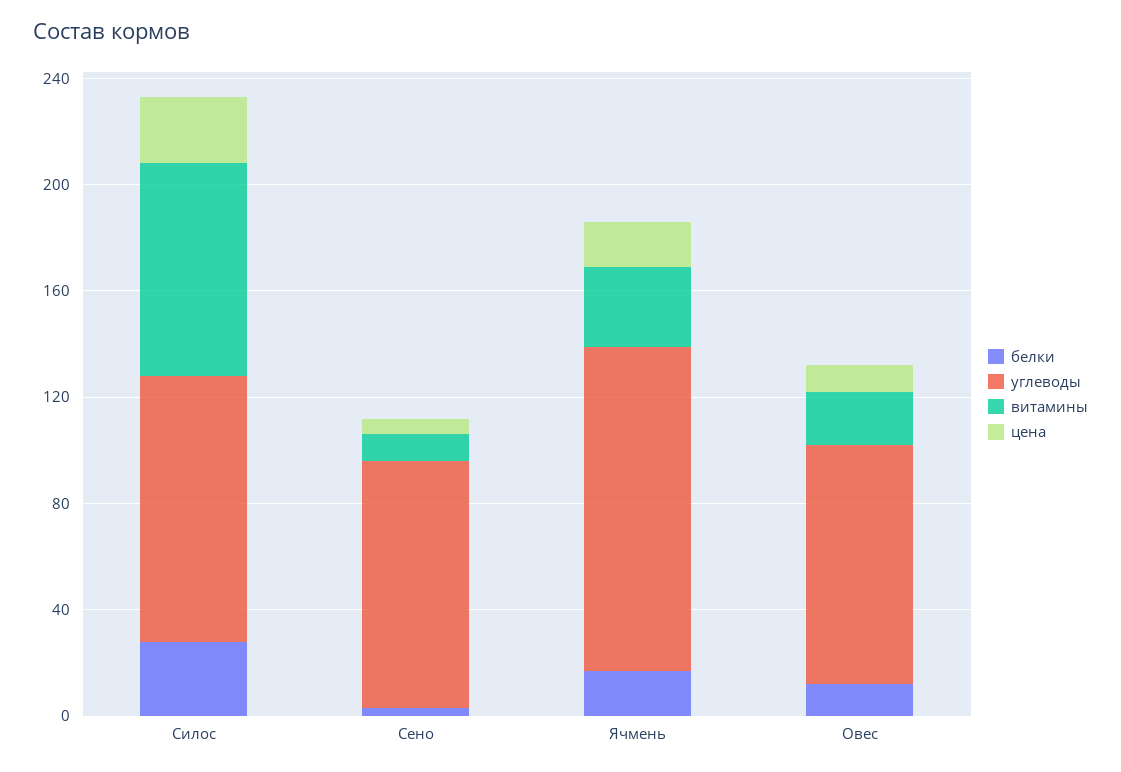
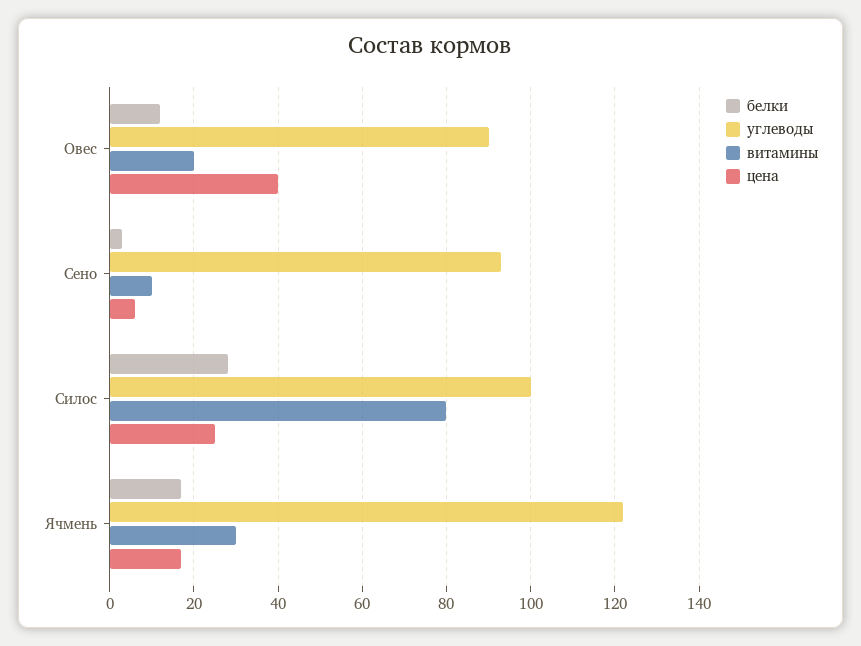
цена, Овес: 10 -> 40

